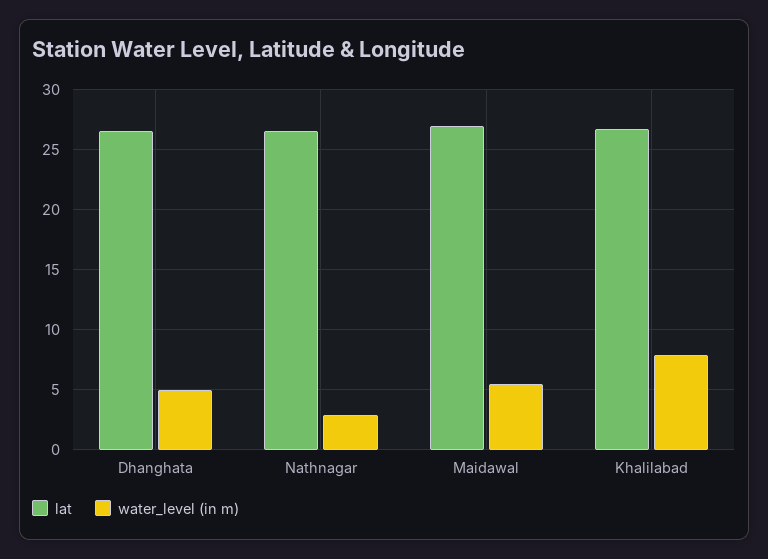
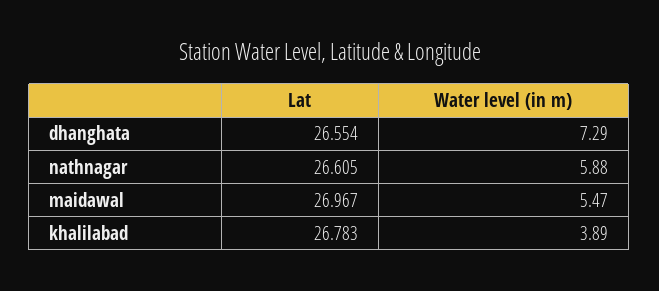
water_level (in m), Dhanghata: 5 -> 7.29
water_level (in m), Nathnagar: 3 -> 5.88
water_level (in m), Khalilabad: 8 -> 3.89

